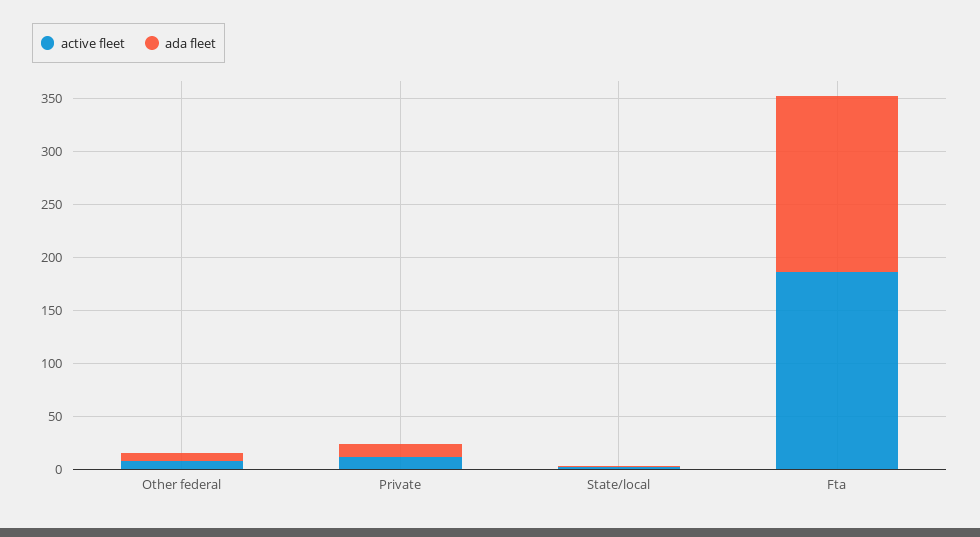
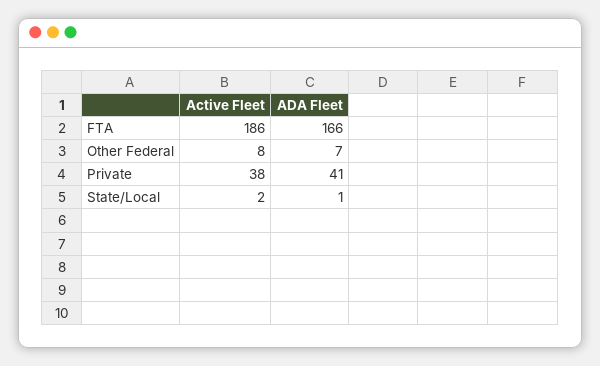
active fleet, Private: 10 -> 38
ada fleet, Private: 10 -> 41

